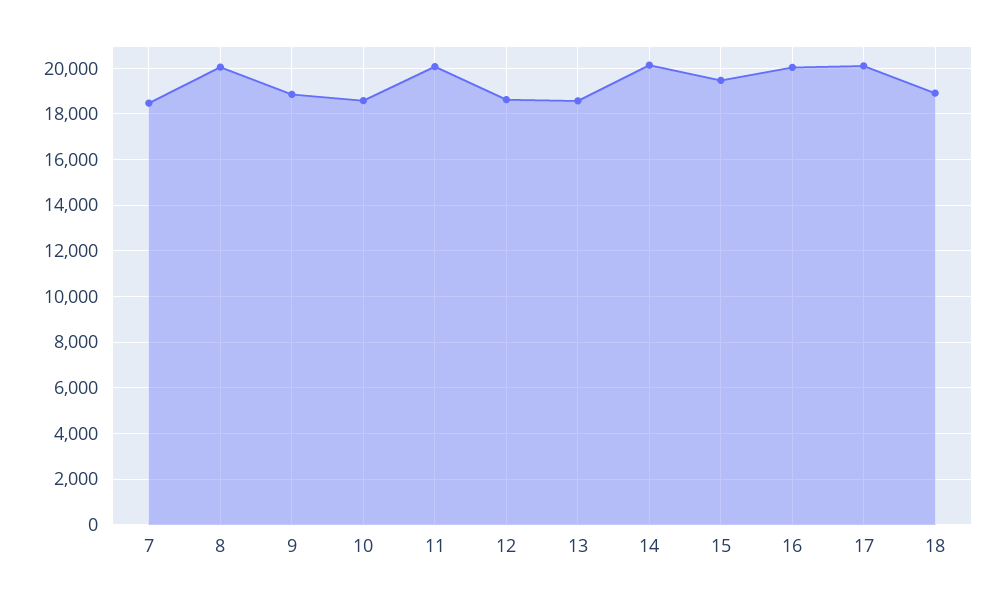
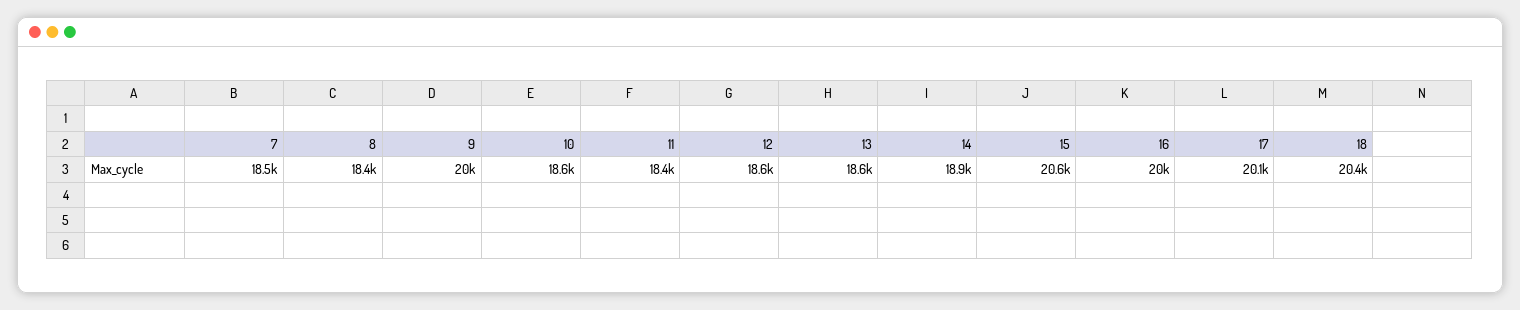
8: 20000 -> 18400
9: 19000 -> 20000
11: 20000 -> 18400
14: 20000 -> 18900
15: 19500 -> 20600
18: 19000 -> 20400

